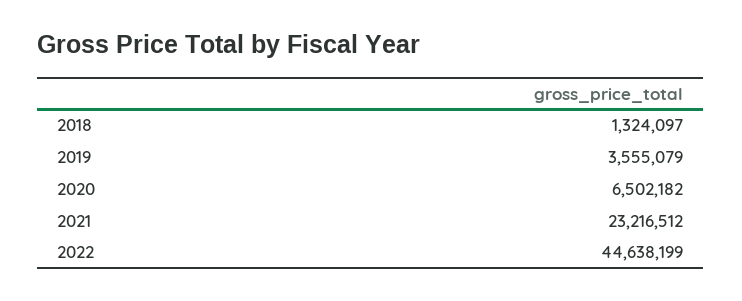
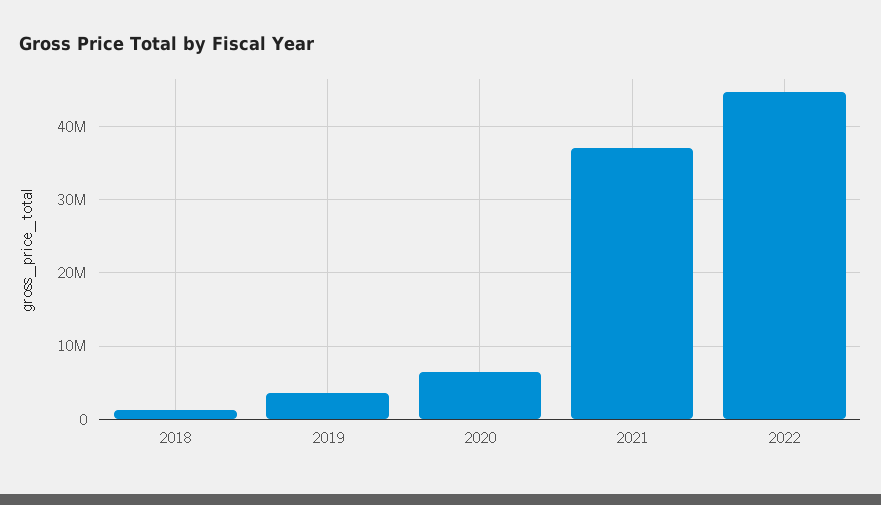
2021: 23216512 -> 37000000

